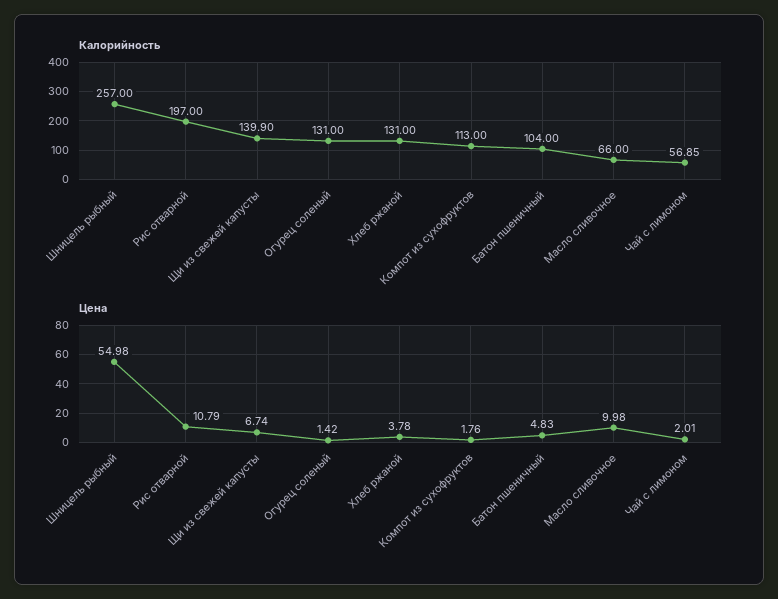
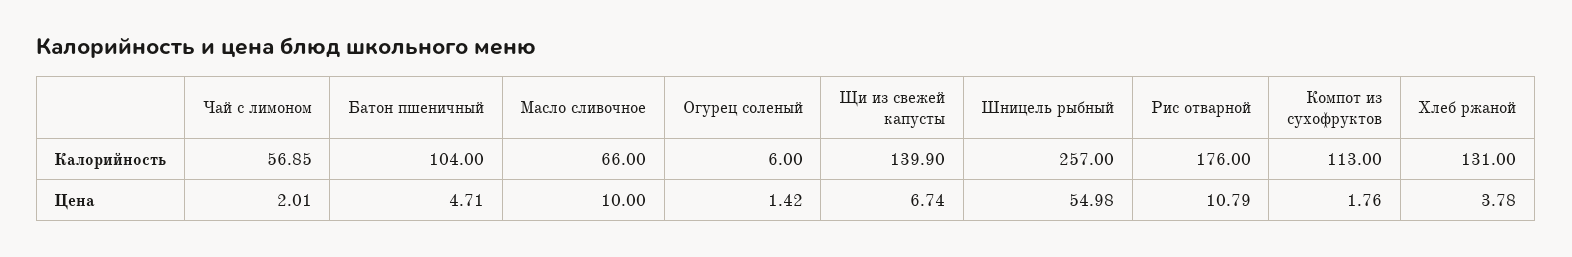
Калорийность, Рис отварной: 197 -> 176
Калорийность, Огурец соленый: 131 -> 6
Цена, Батон пшеничный: 4.83 -> 4.71
Цена, Масло сливочное: 9.98 -> 10

